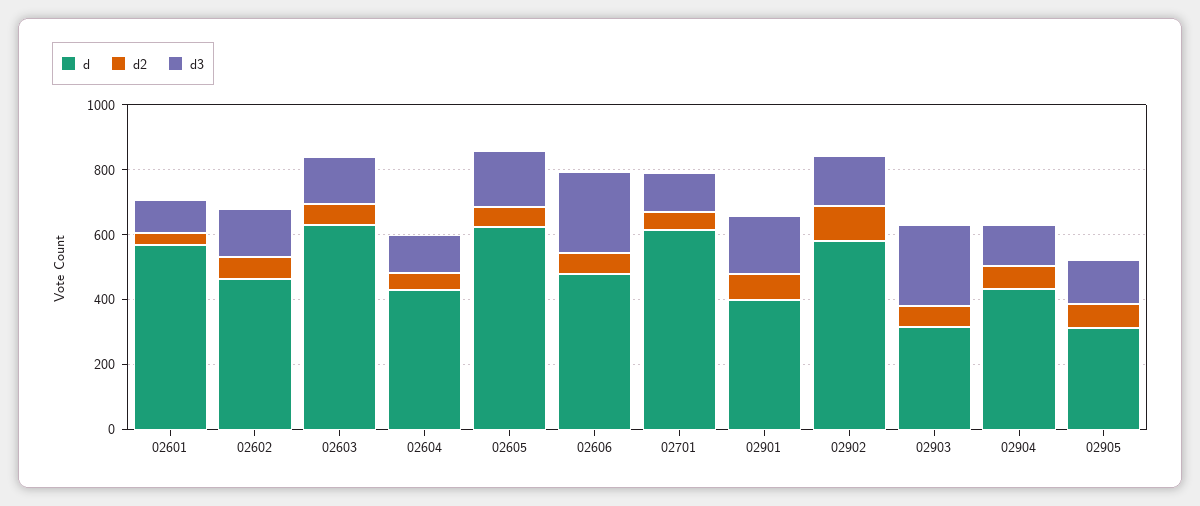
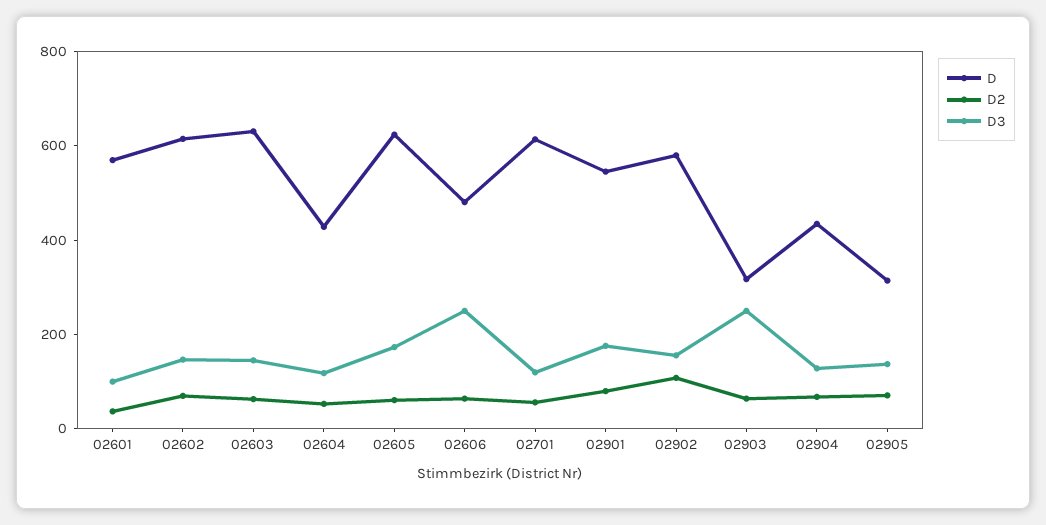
d, 02602: 450 -> 600
d, 02901: 400 -> 550

